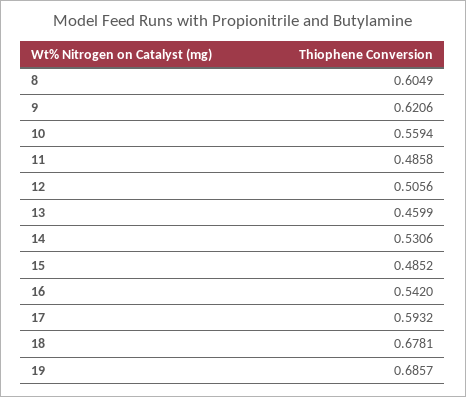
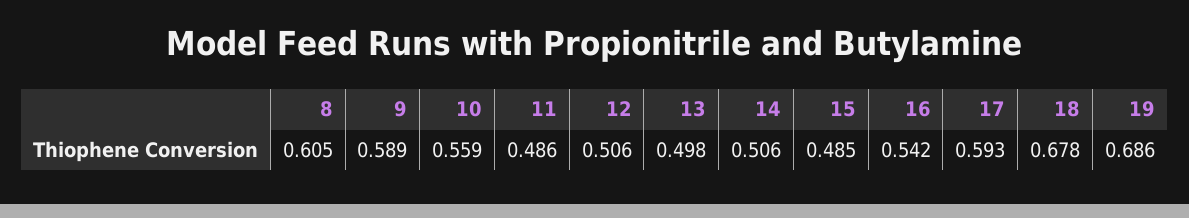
9: 0.6206 -> 0.589
13: 0.4599 -> 0.498
14: 0.5306 -> 0.506

